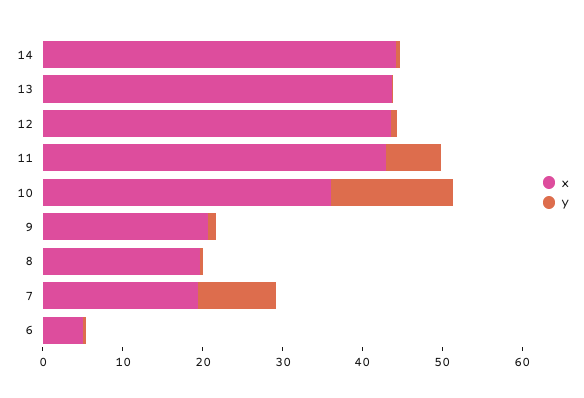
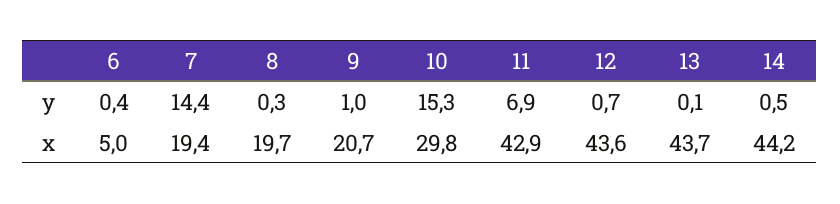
x, 10: 36 -> 29.8
y, 7: 10 -> 14.4

